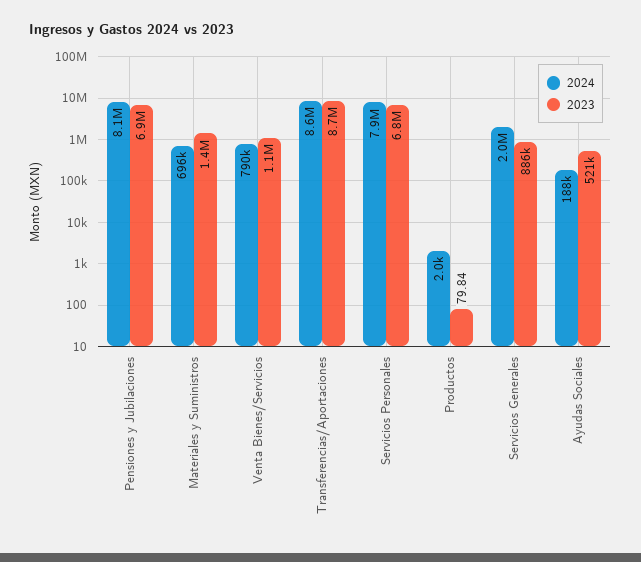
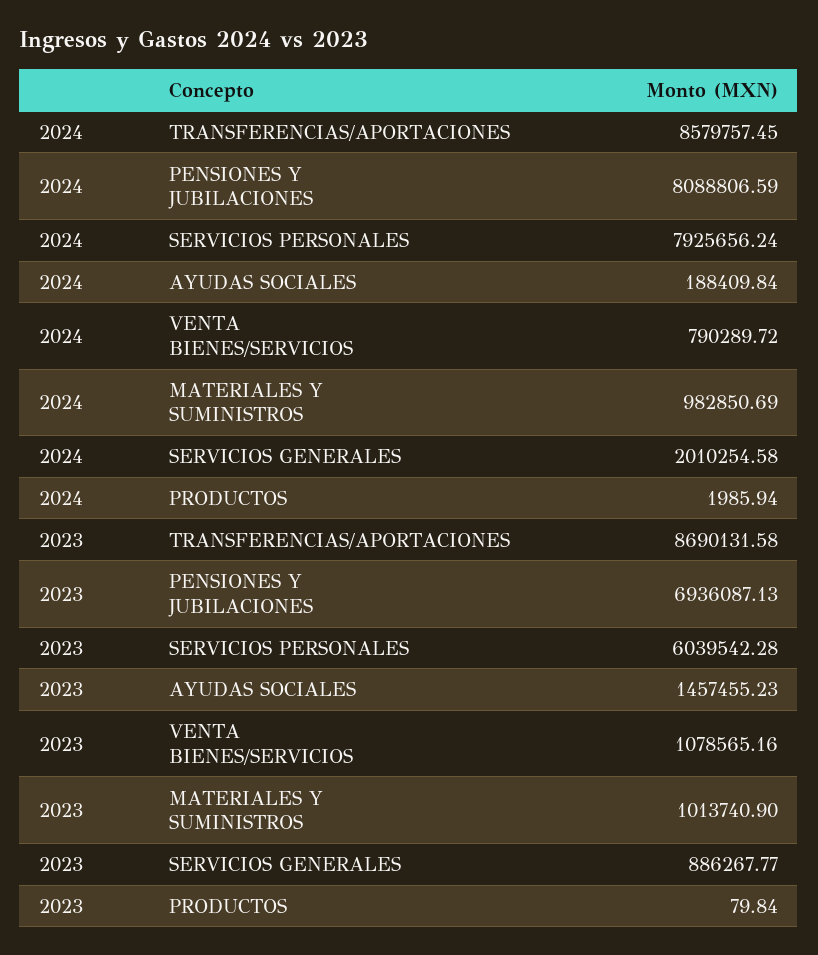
2024, Materiales y Suministros: 696000 -> 982850.69
2023, Materiales y Suministros: 1400000 -> 1013740.9
2023, Servicios Personales: 6800000 -> 6039542.28
2023, Ayudas Sociales: 521000 -> 1457455.23

